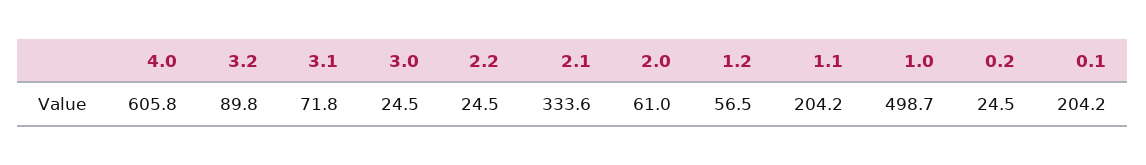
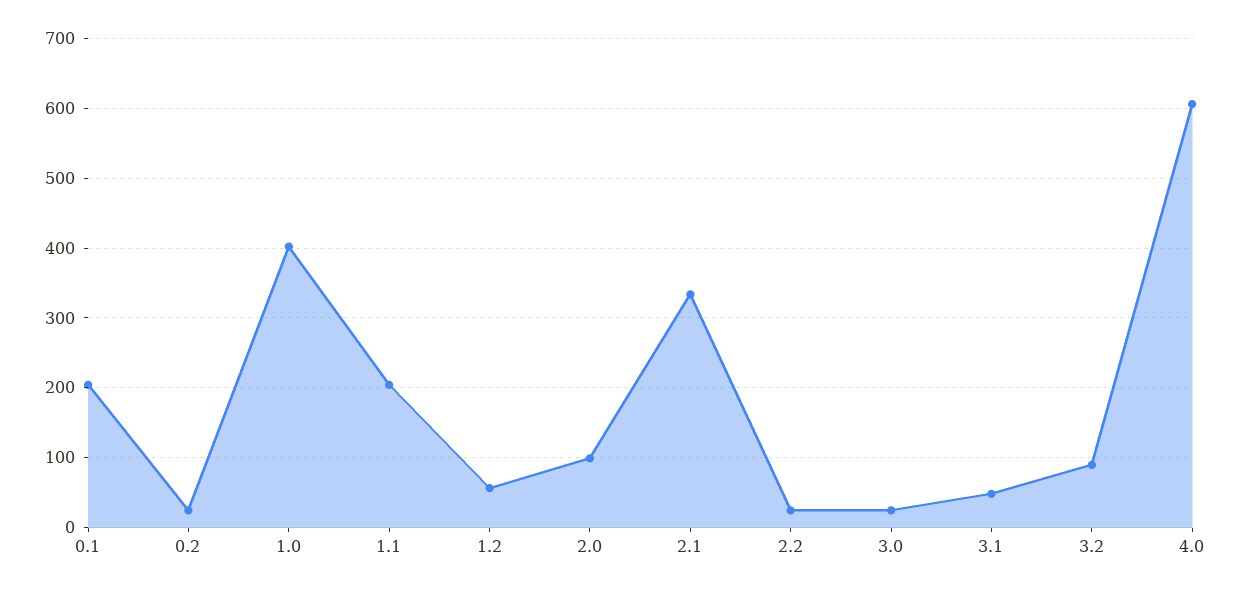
3.1: 71.8 -> 50
2.0: 61 -> 100
1.0: 498.7 -> 400

